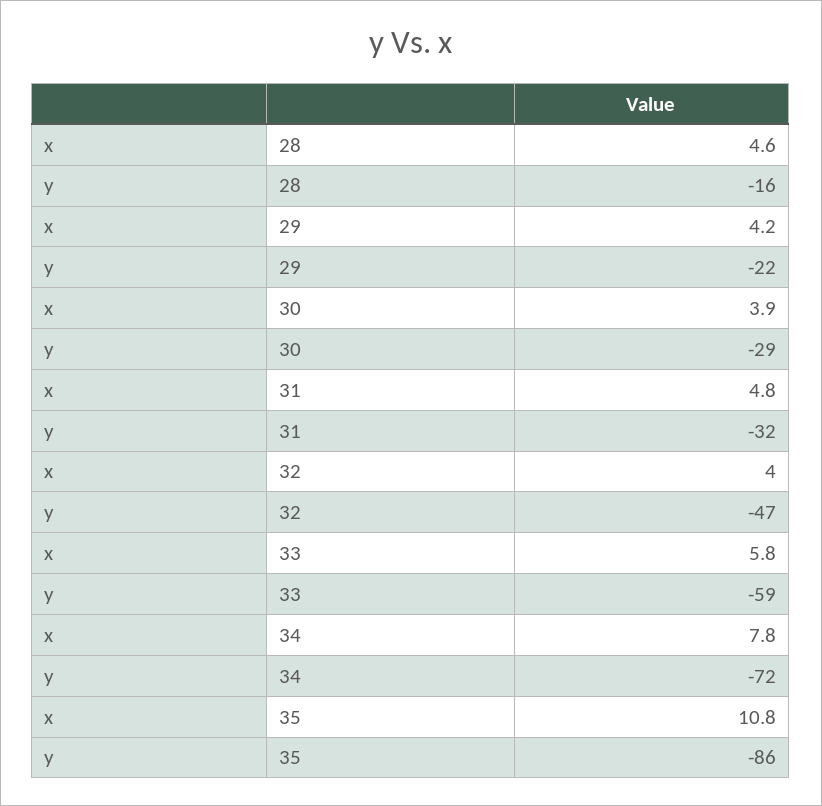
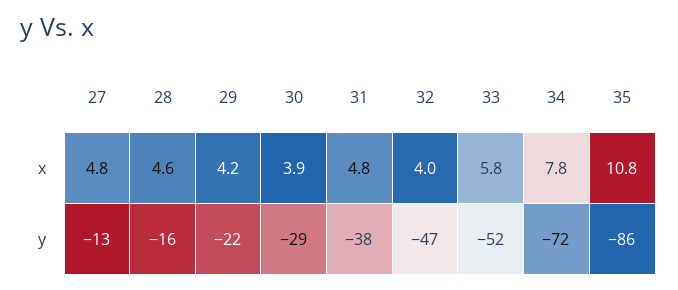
y, 31: -32 -> -38
y, 33: -59 -> -52
x, 27: none -> 4.8
y, 27: none -> -13

